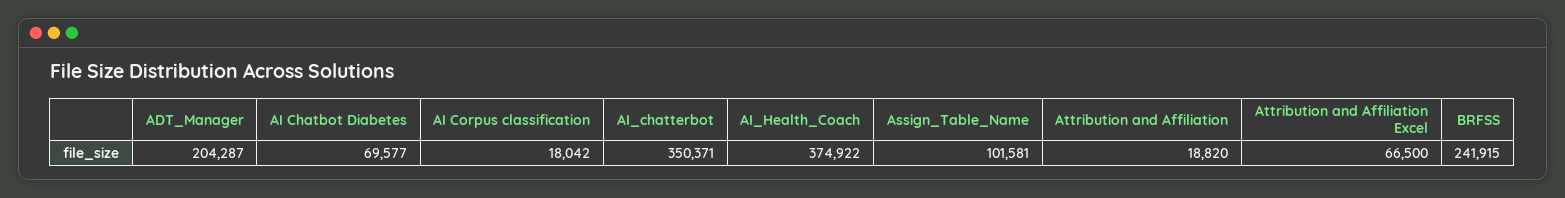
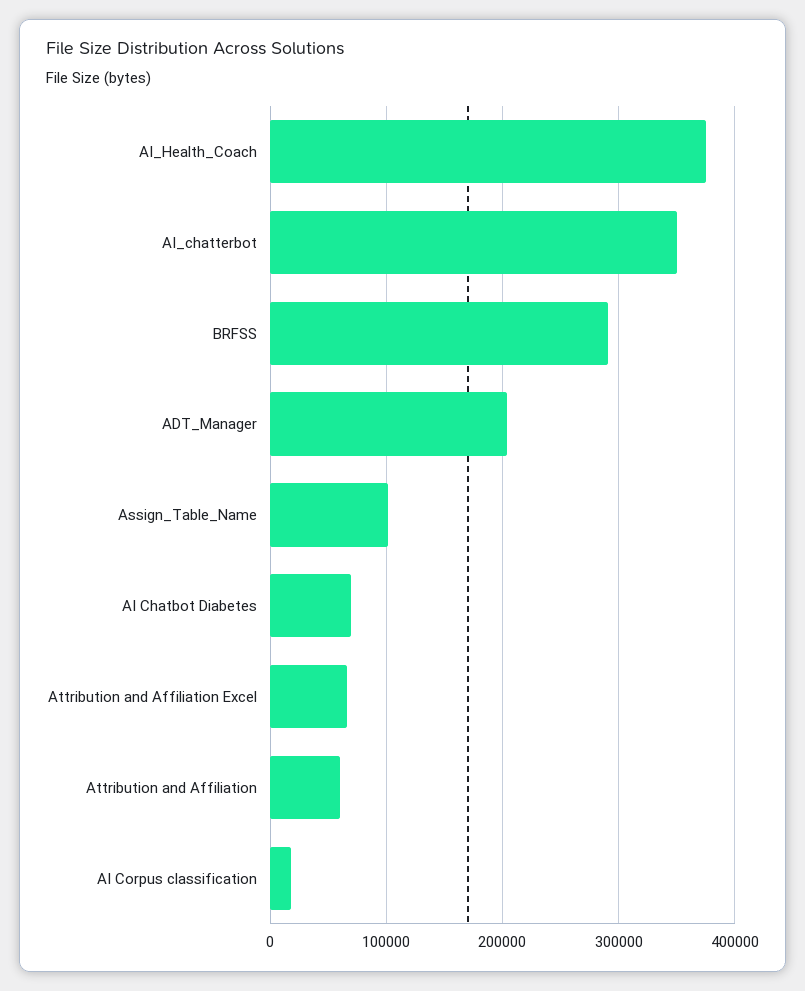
Attribution and Affiliation: 18820 -> 60000
BRFSS: 241915 -> 290000

